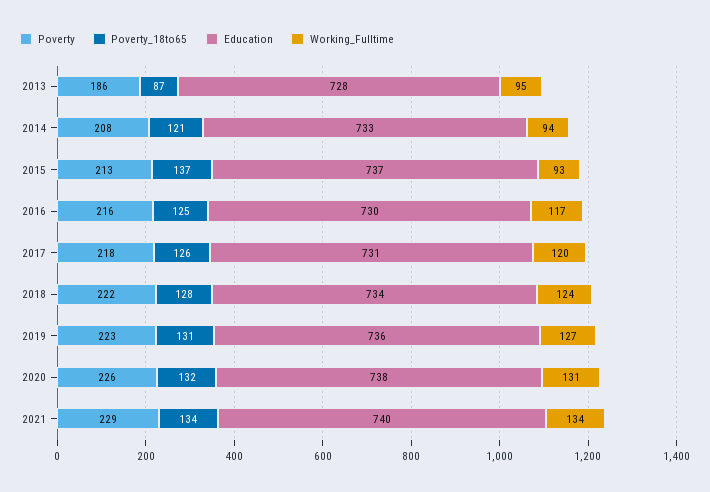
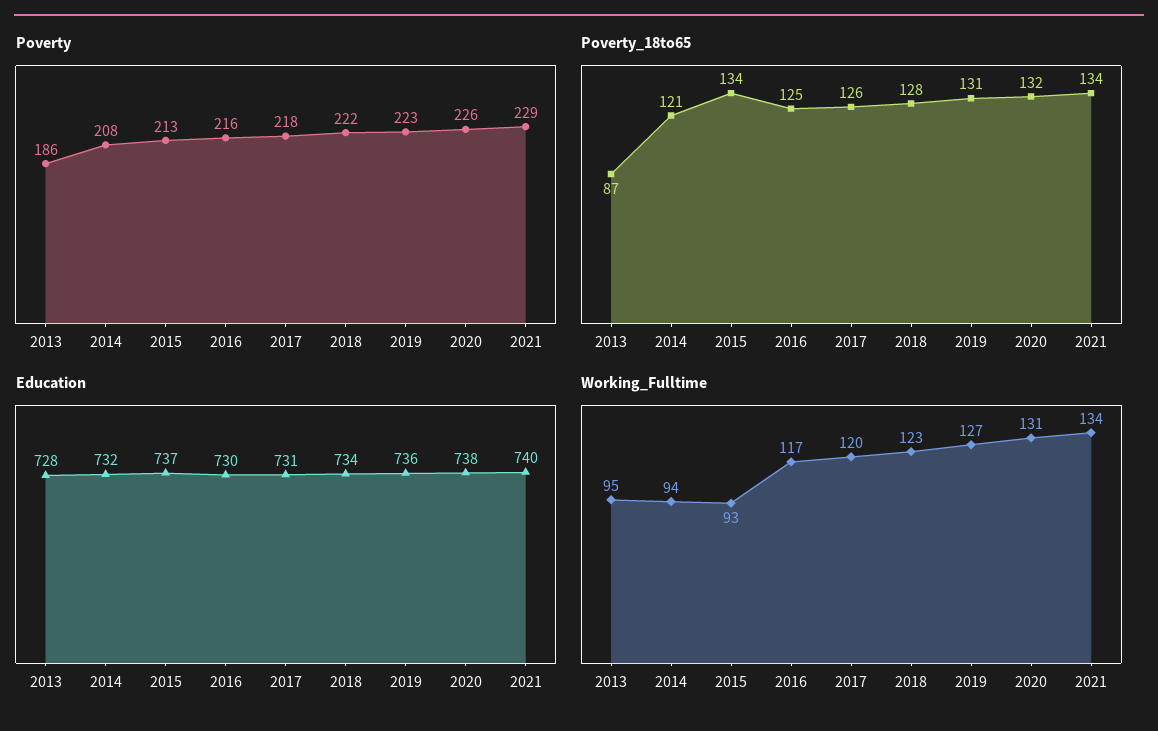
Education, 2014: 733 -> 732
Poverty_18to65, 2015: 137 -> 134
Working_Fulltime, 2018: 124 -> 123

